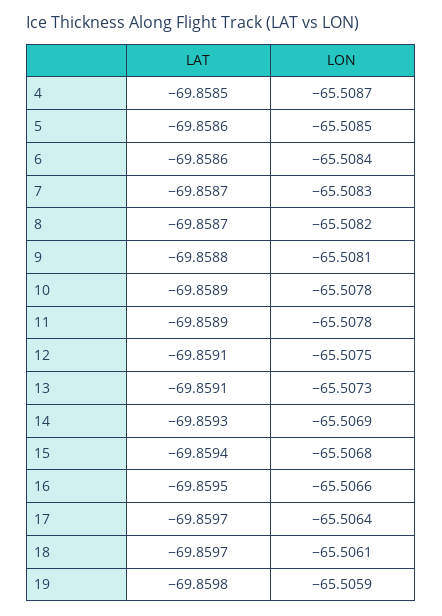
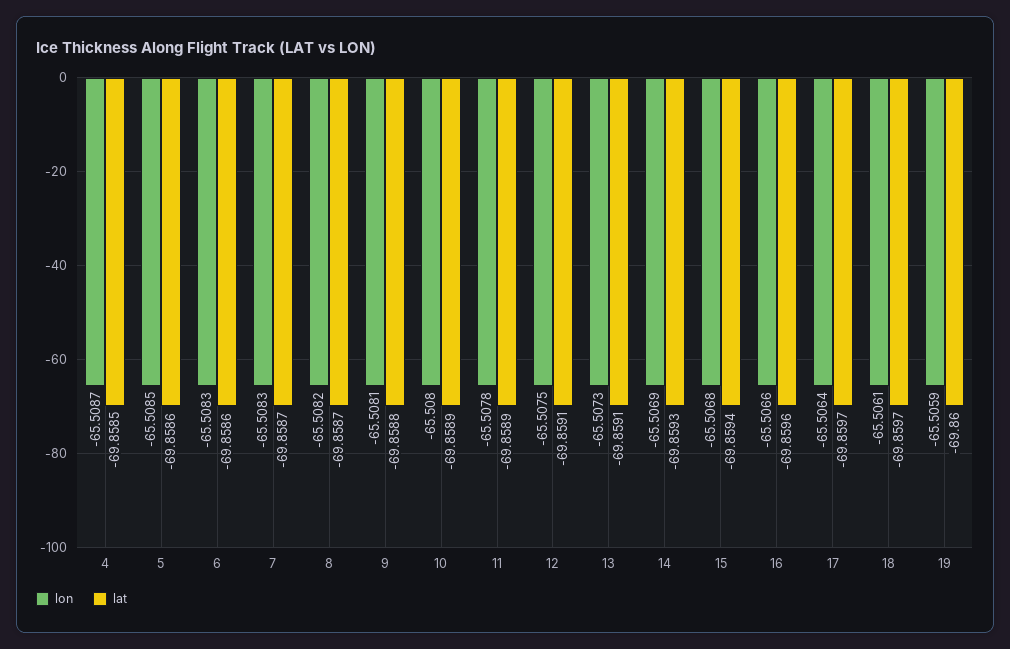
LON, 6: -65.5084 -> -65.5083
LON, 10: -65.5078 -> -65.508
LAT, 16: -69.8595 -> -69.8596
LAT, 19: -69.8598 -> -69.86

